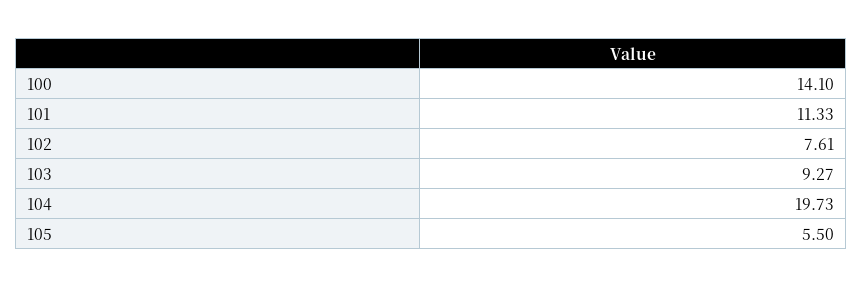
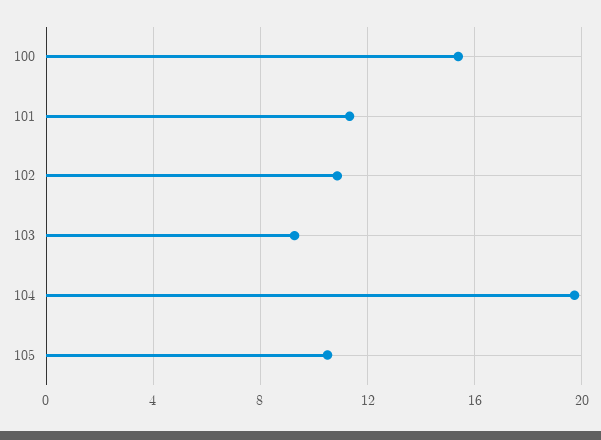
100: 14.1 -> 15.5
102: 7.61 -> 11
105: 5.5 -> 10.5

